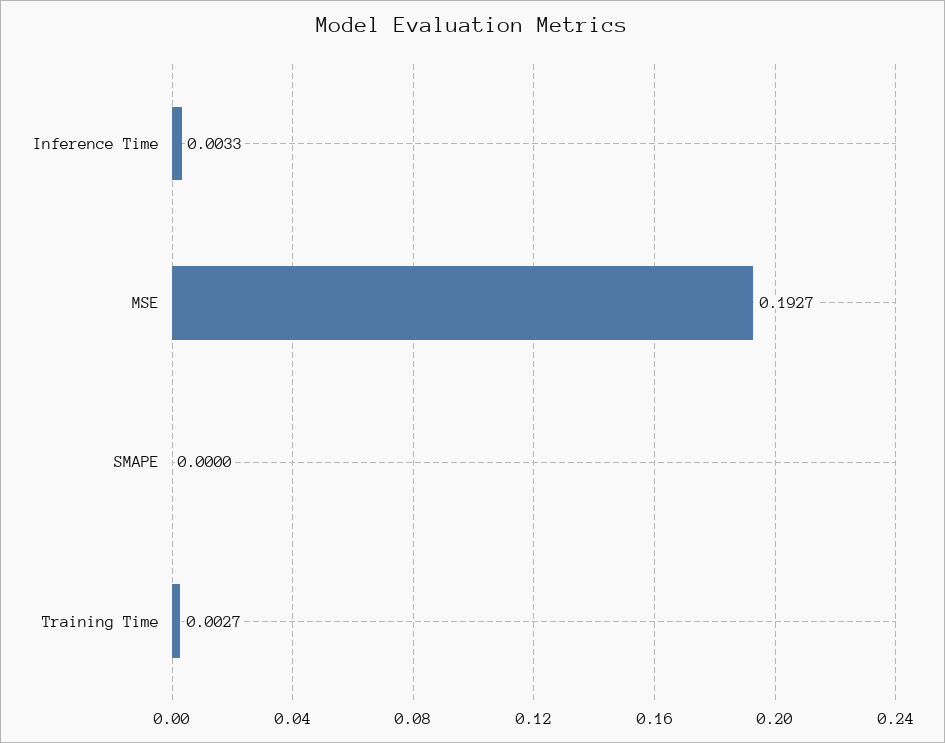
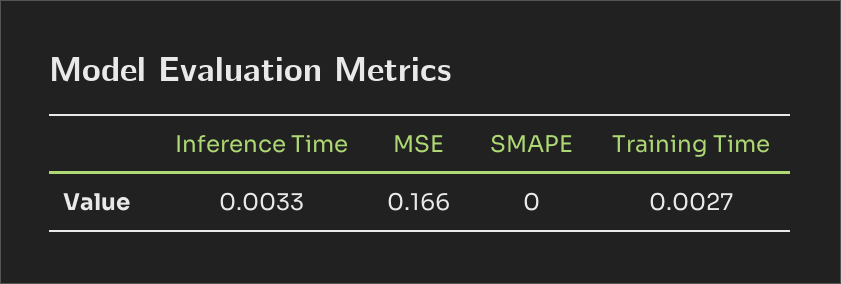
MSE: 0.1927 -> 0.166

